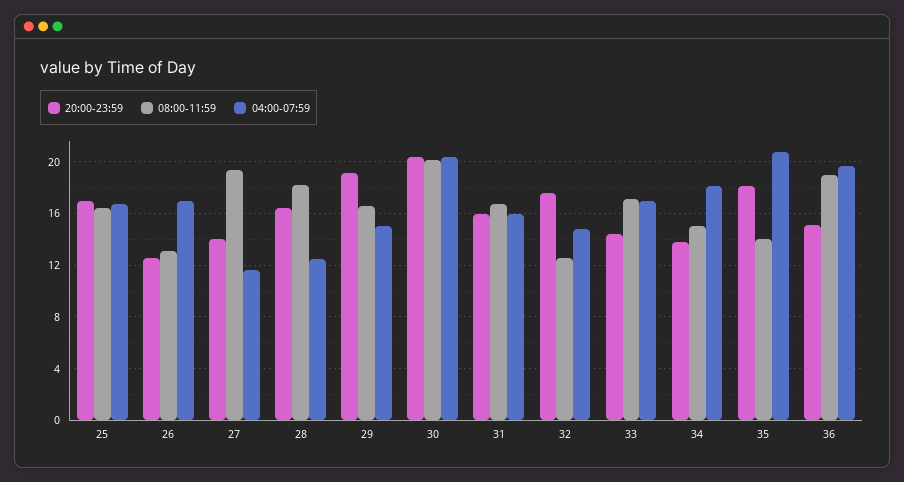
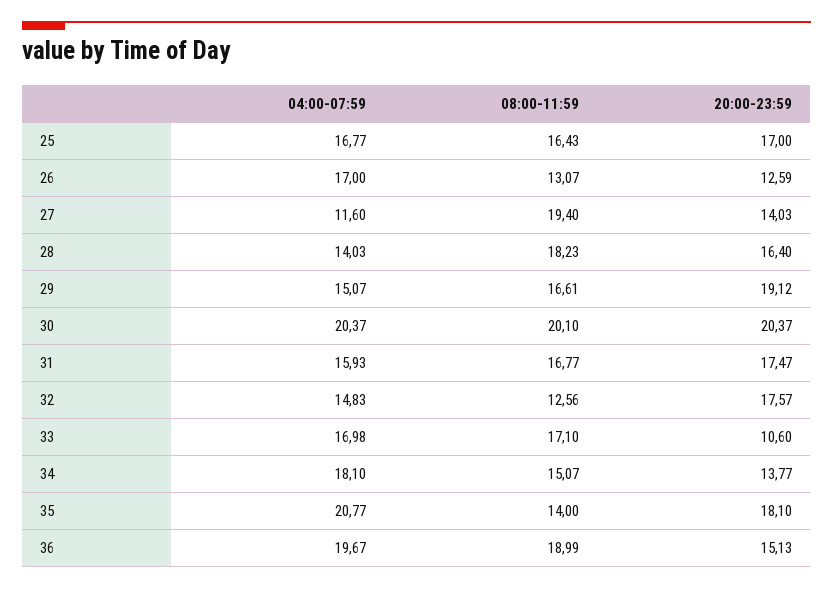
04:00-07:59, 28: 12.5 -> 14.03
20:00-23:59, 31: 16 -> 17.47
20:00-23:59, 33: 14.5 -> 10.6

